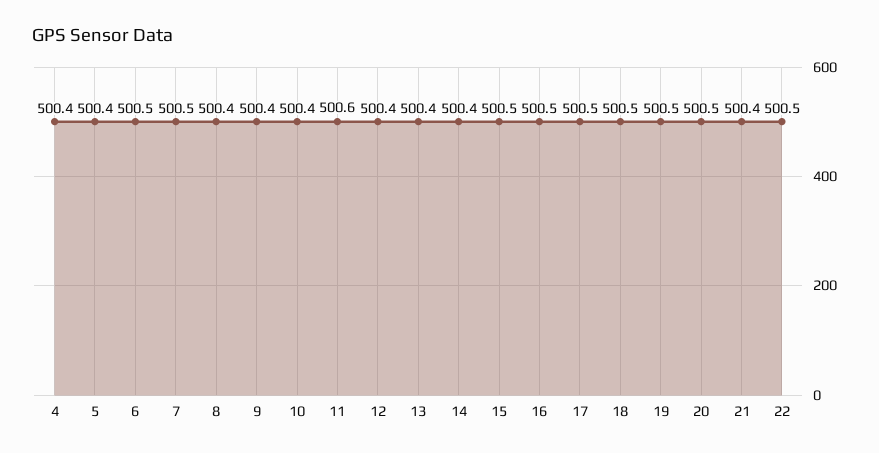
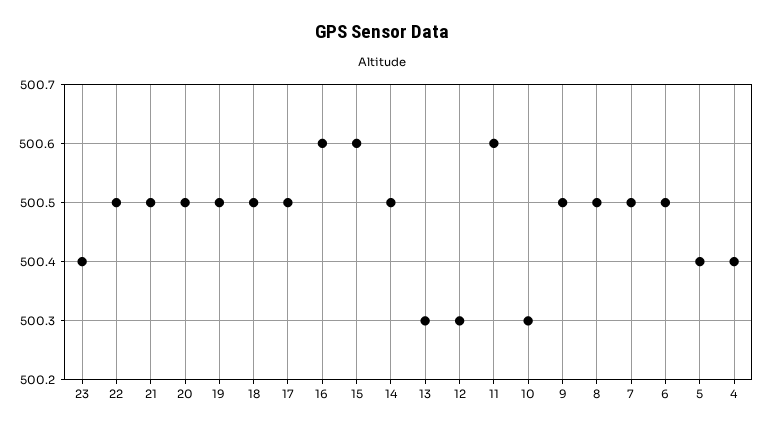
8: 500.4 -> 500.5
9: 500.4 -> 500.5
10: 500.4 -> 500.3
12: 500.4 -> 500.3
13: 500.4 -> 500.3
14: 500.4 -> 500.5
15: 500.5 -> 500.6
16: 500.5 -> 500.6
21: 500.4 -> 500.5
23: none -> 500.4

